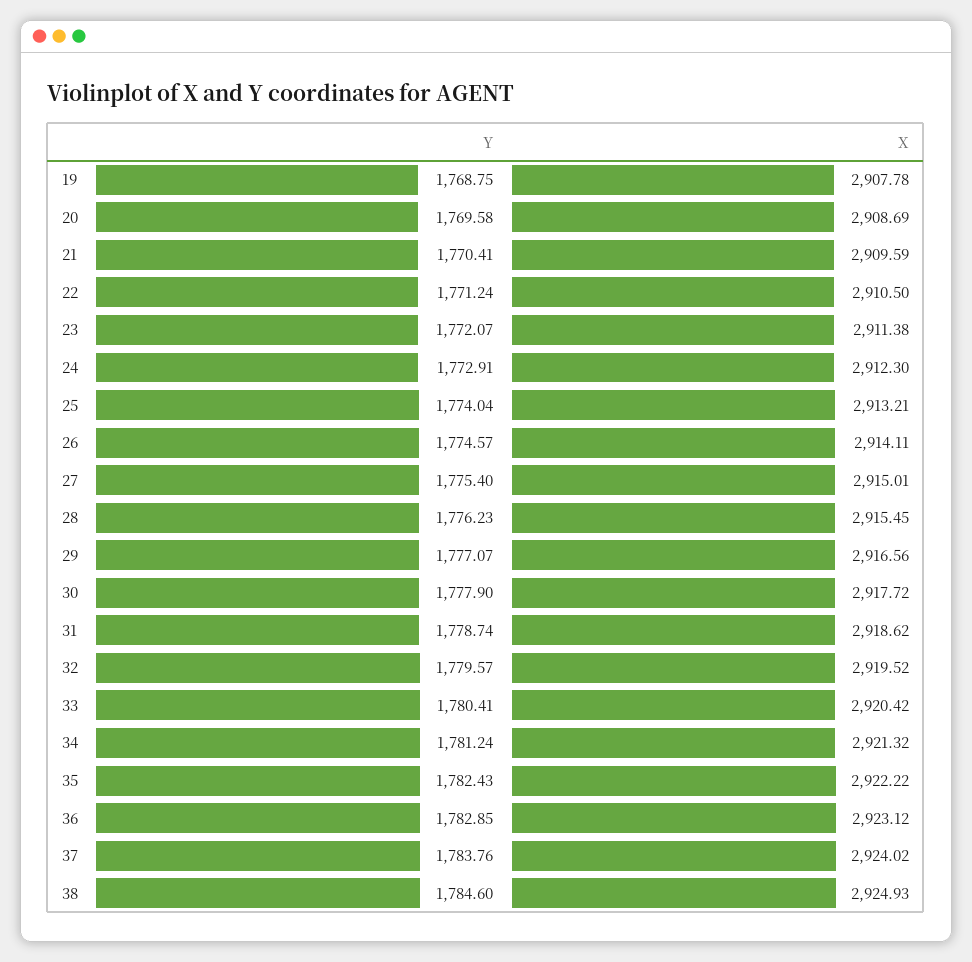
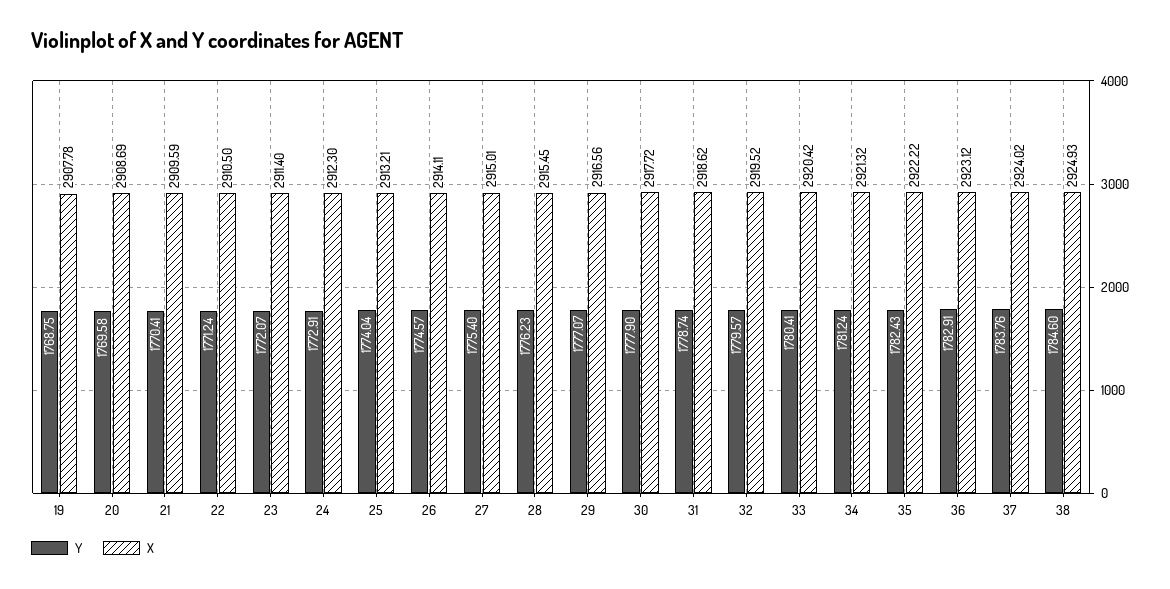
X, 23: 2911.38 -> 2911.4
Y, 36: 1782.85 -> 1782.91

